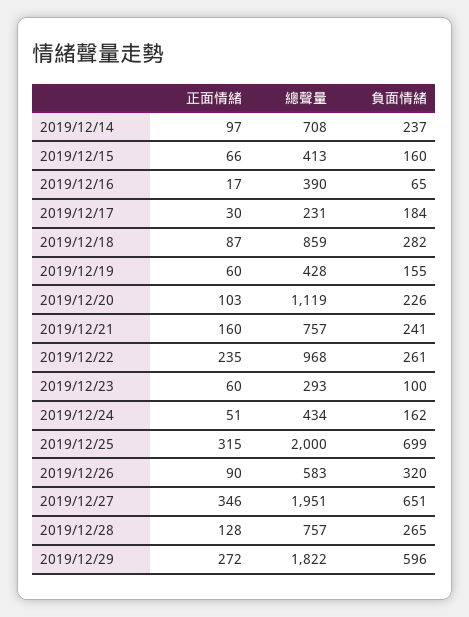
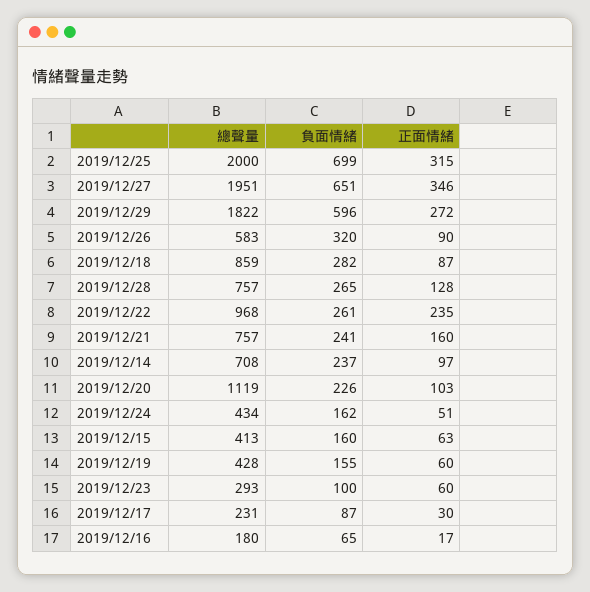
正面情緒, 2019/12/15: 66 -> 63
總聲量, 2019/12/16: 390 -> 180
負面情緒, 2019/12/17: 184 -> 87

